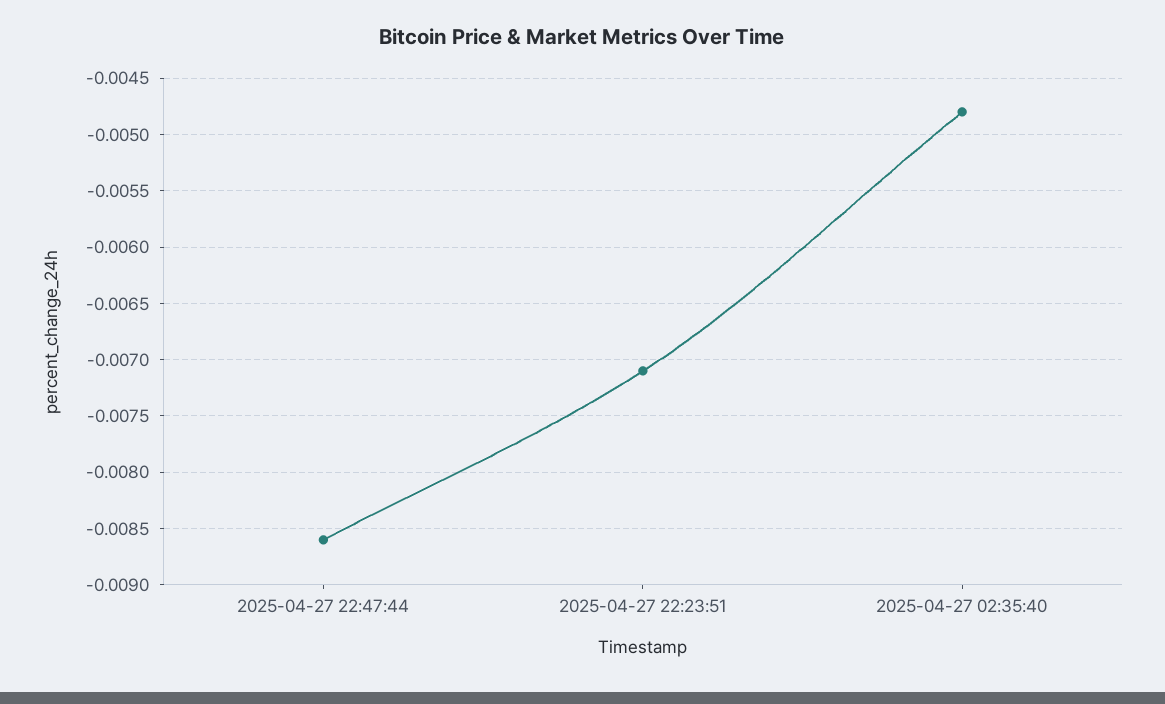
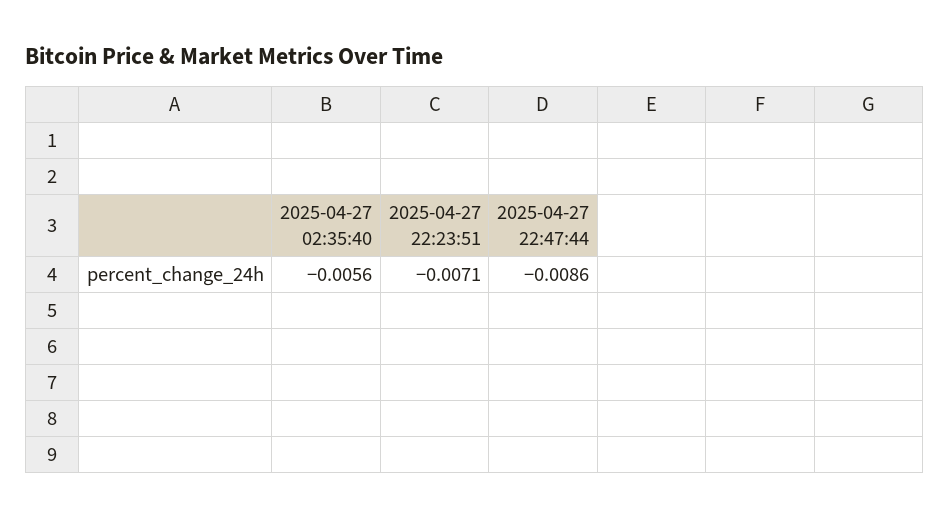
2025-04-27 02:35:40: -0.0048 -> -0.0056

